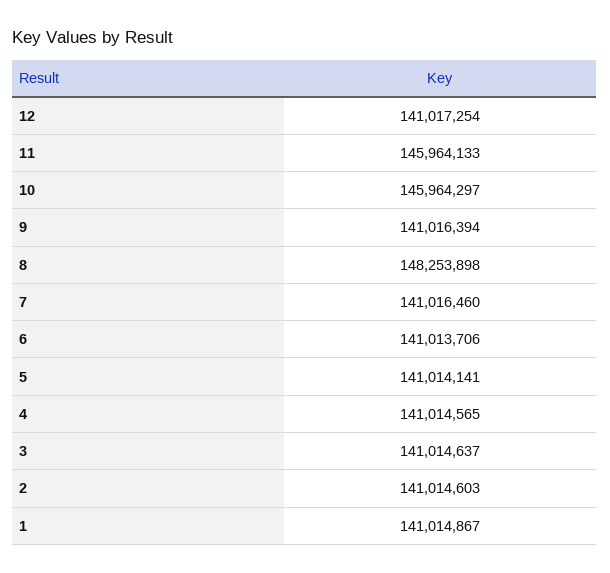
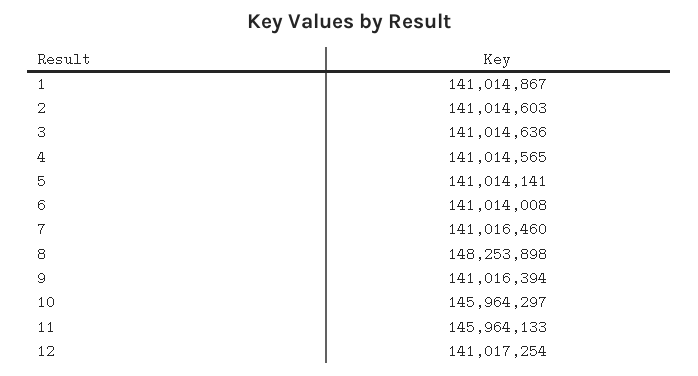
6: 141013706 -> 141014008
3: 141014637 -> 141014636

